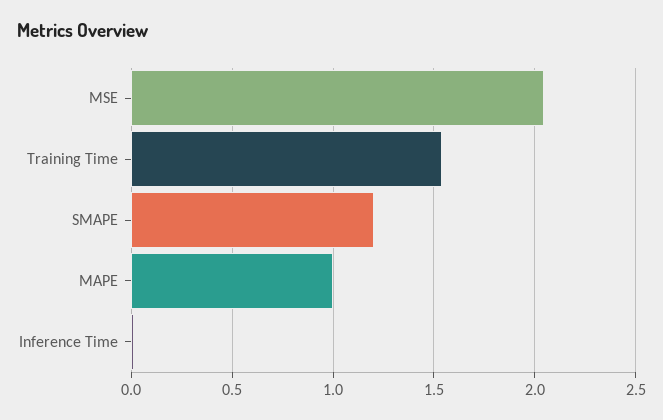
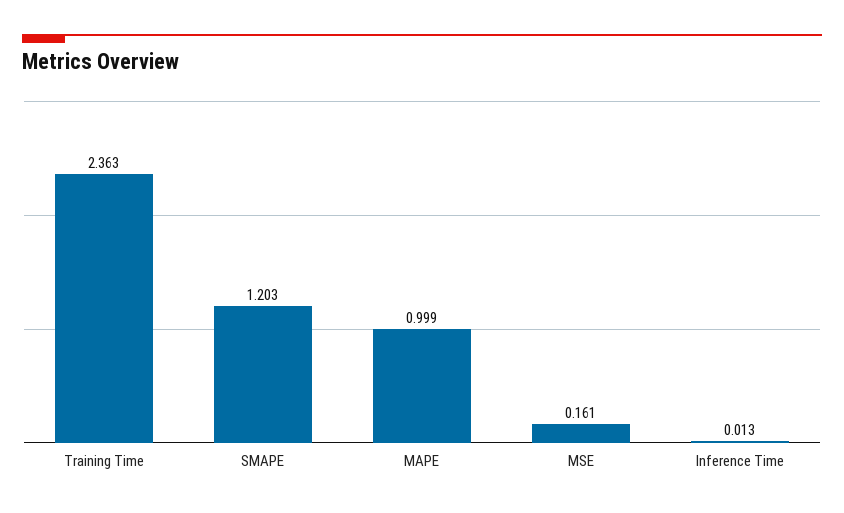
MSE: 2.05 -> 0.161
Training Time: 1.55 -> 2.363

